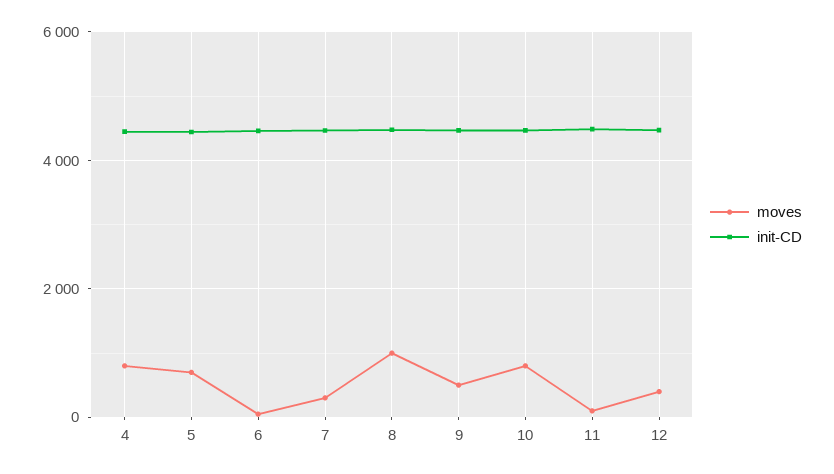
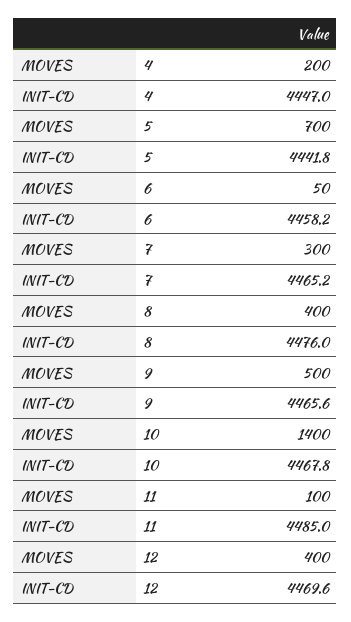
moves, 4: 800 -> 200
moves, 8: 1000 -> 400
moves, 10: 800 -> 1400

